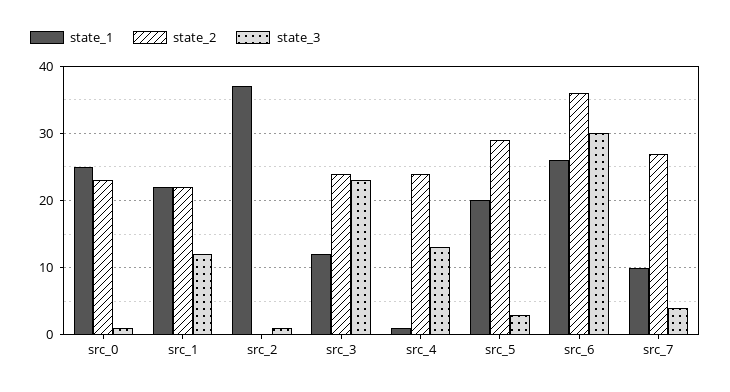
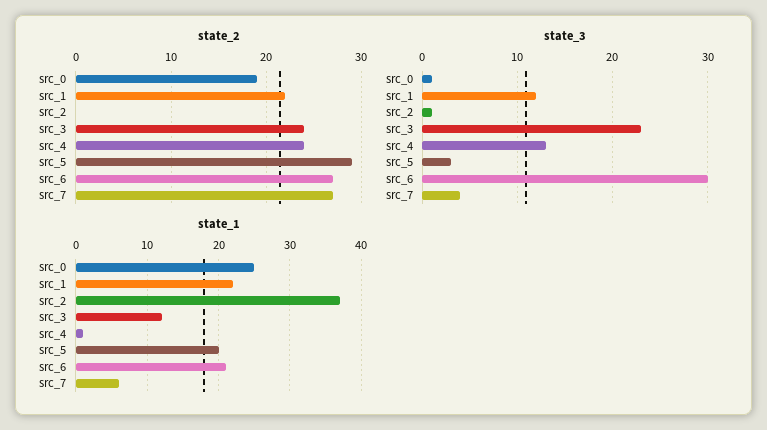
state_2, src_0: 23 -> 19
state_1, src_6: 26 -> 21
state_2, src_6: 36 -> 27
state_1, src_7: 10 -> 6

